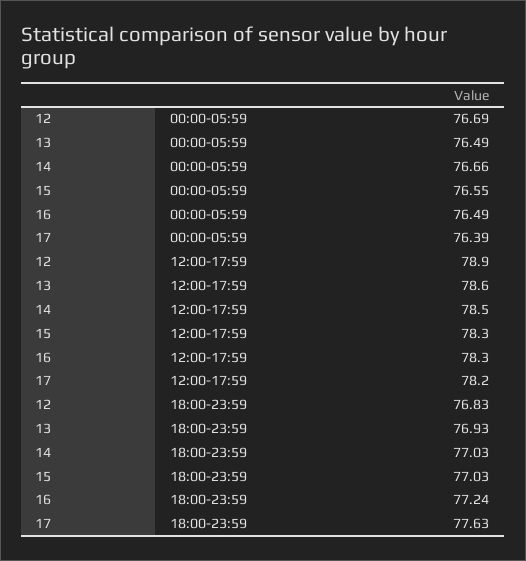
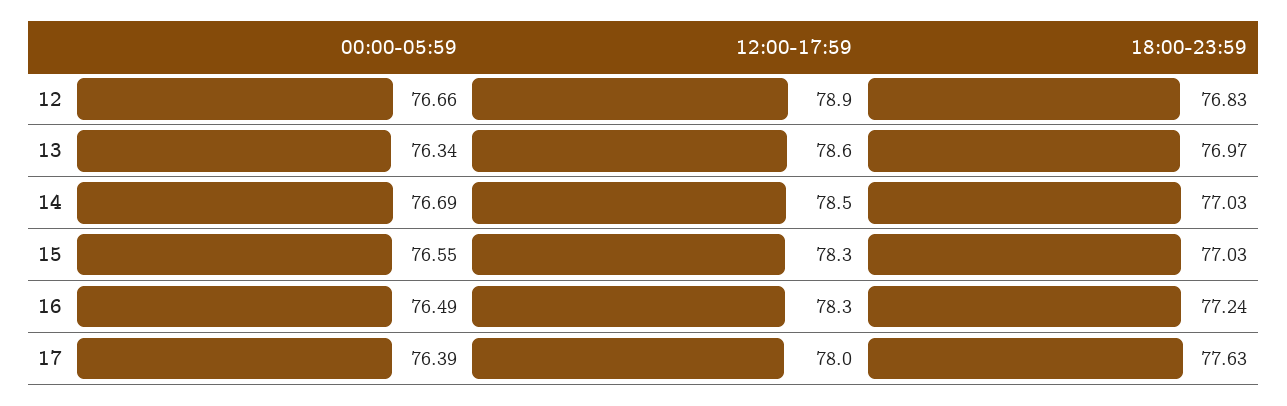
12, 00:00-05:59: 76.69 -> 76.66
13, 00:00-05:59: 76.49 -> 76.34
14, 00:00-05:59: 76.66 -> 76.69
17, 12:00-17:59: 78.2 -> 78
13, 18:00-23:59: 76.93 -> 76.97

